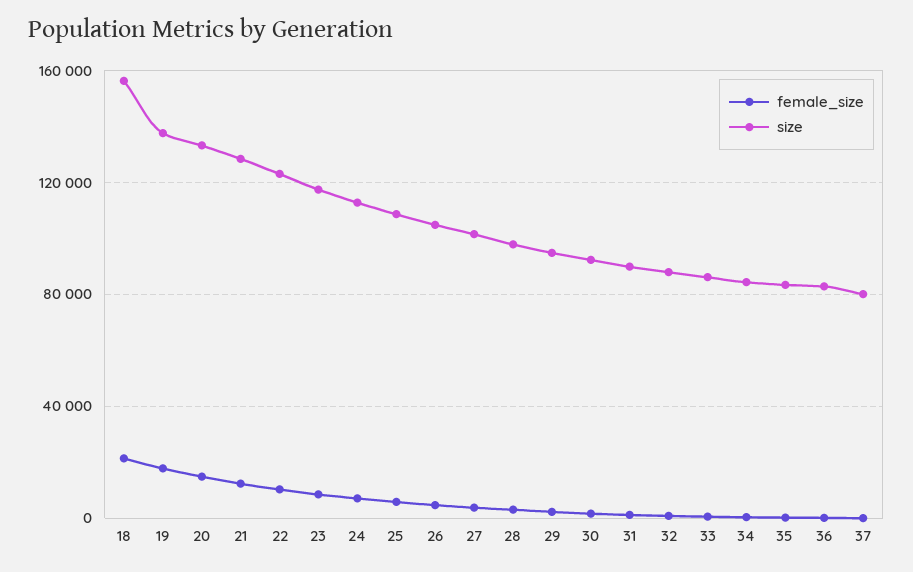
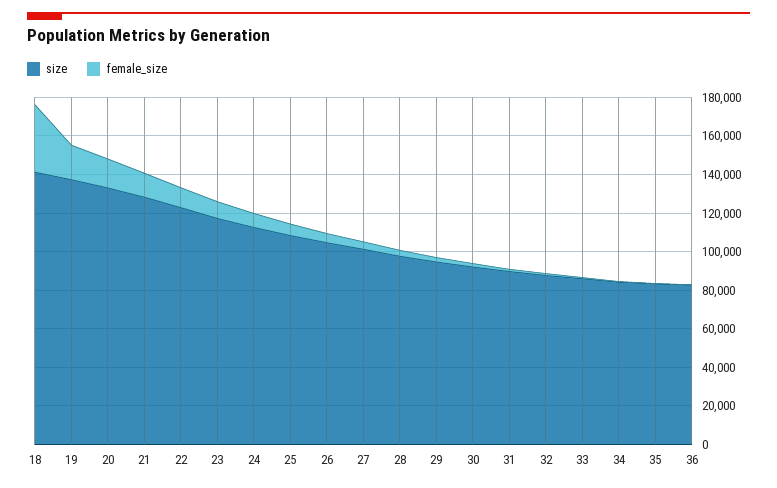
female_size, 18: 20000 -> 35000
size, 18: 155000 -> 140000
female_size, 37: 0 -> none
size, 37: 80000 -> none

